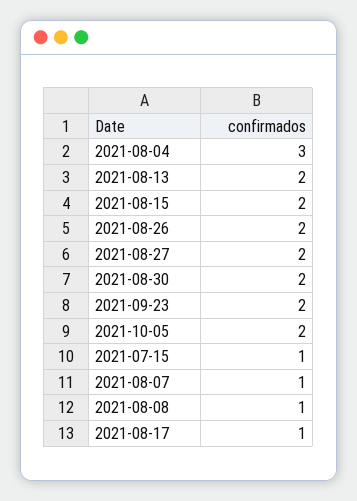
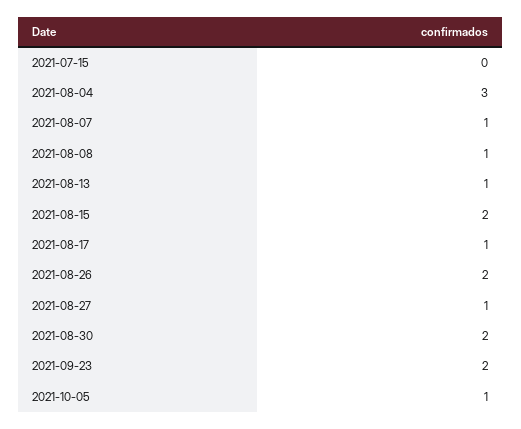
2021-08-13: 2 -> 1
2021-08-27: 2 -> 1
2021-10-05: 2 -> 1
2021-07-15: 1 -> 0

